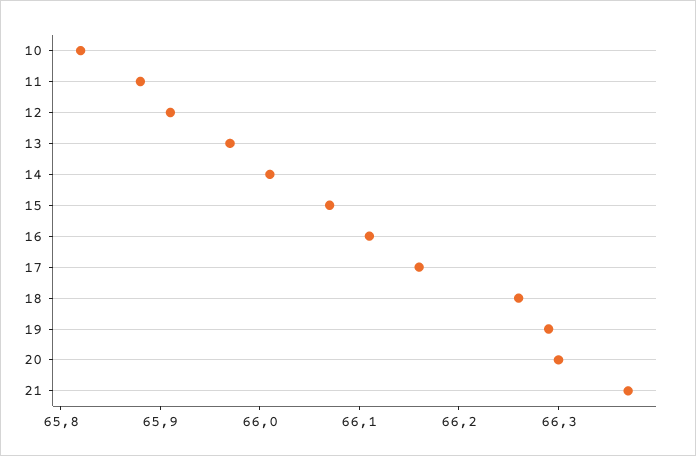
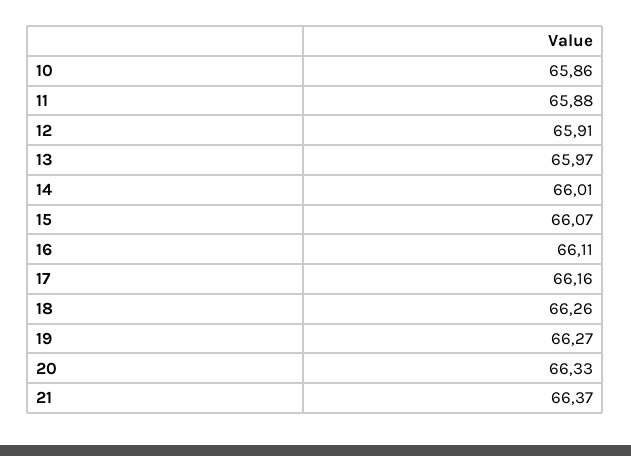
10: 65.82 -> 65.86
19: 66.29 -> 66.27
20: 66.3 -> 66.33

